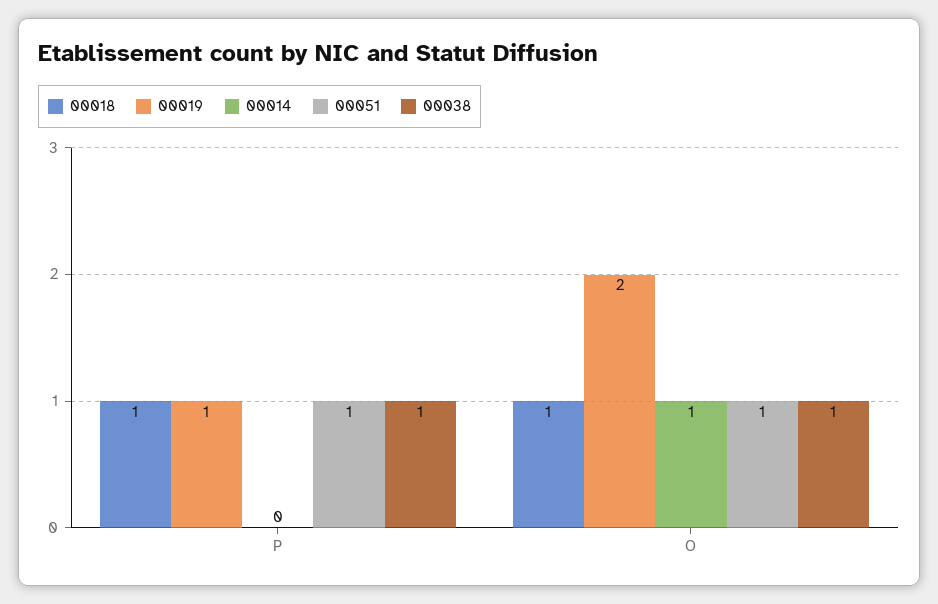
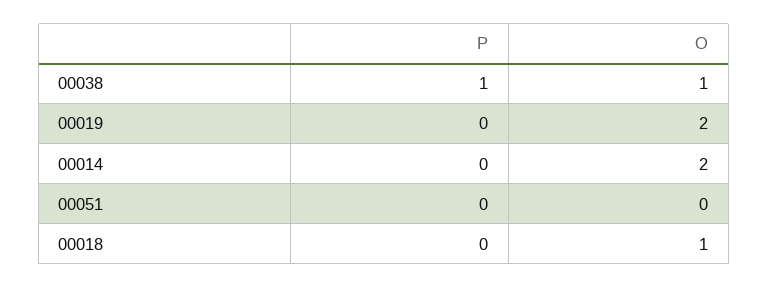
00018, P: 1 -> 0
00019, P: 1 -> 0
00051, P: 1 -> 0
00014, O: 1 -> 2
00051, O: 1 -> 0

